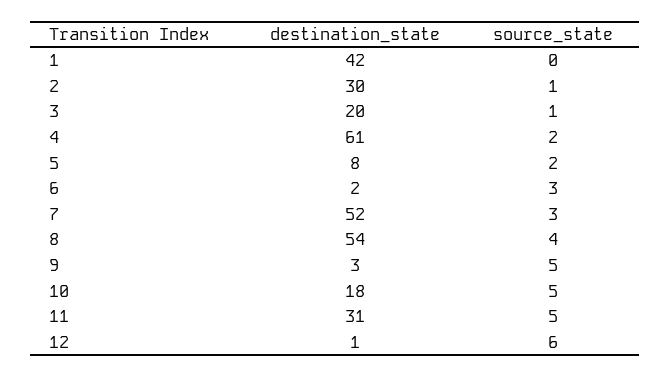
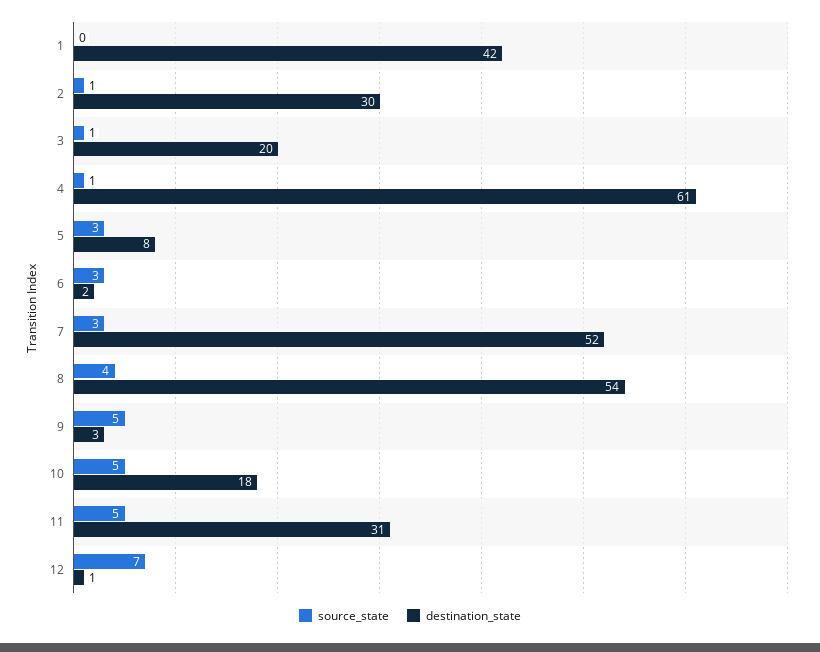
source_state, 4: 2 -> 1
source_state, 5: 2 -> 3
source_state, 12: 6 -> 7

